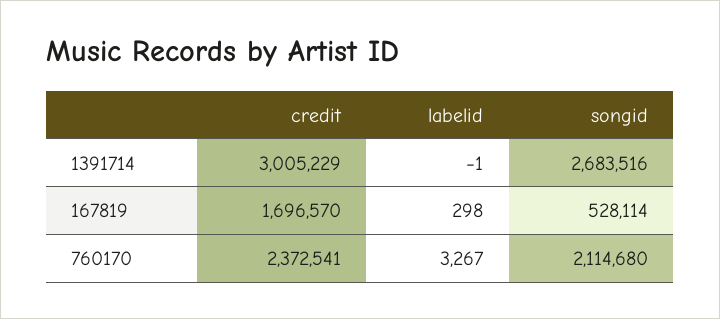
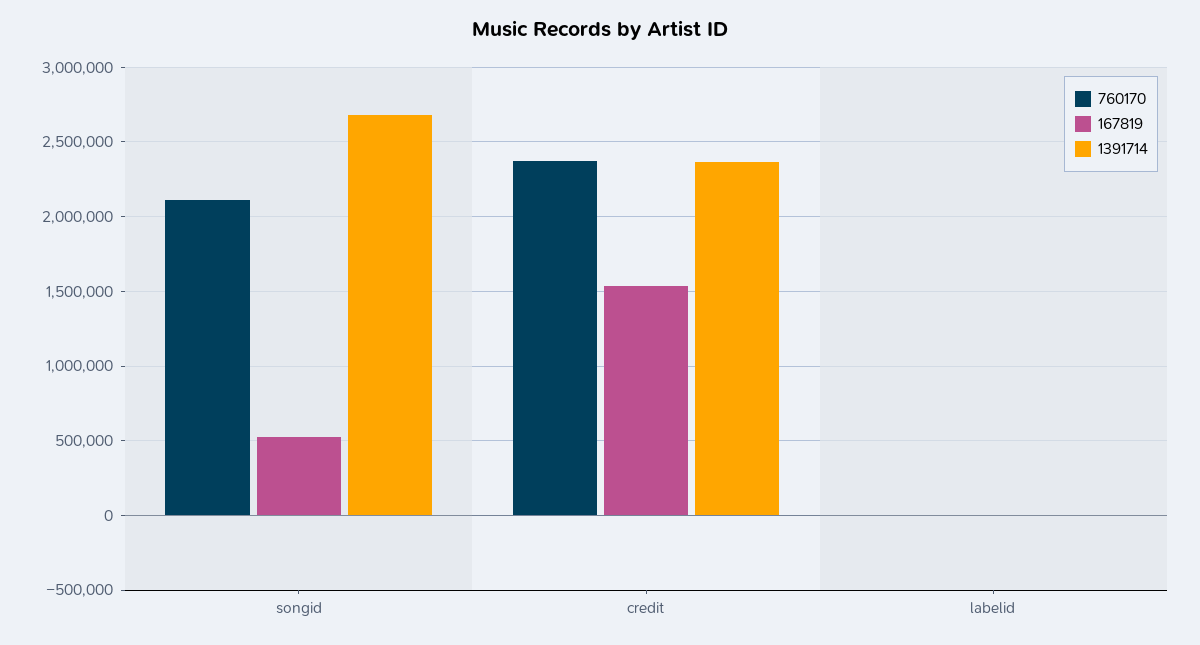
1391714, credit: 3005229 -> 2350000
167819, credit: 1696570 -> 1550000

